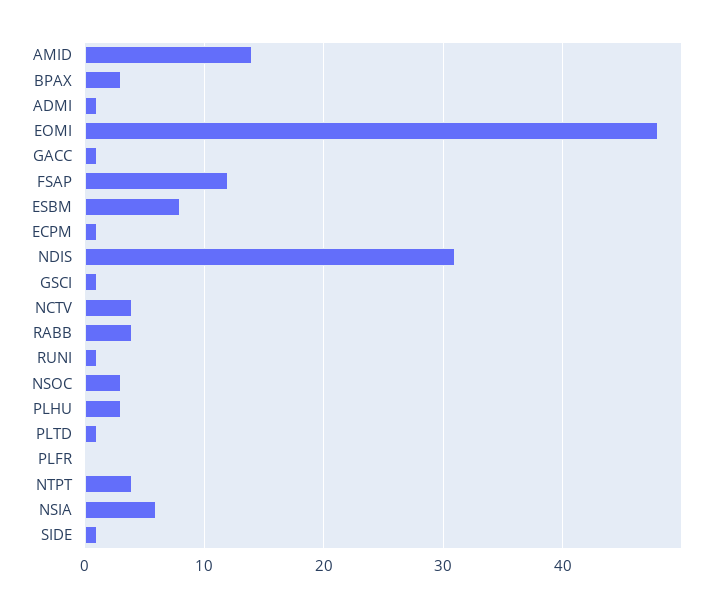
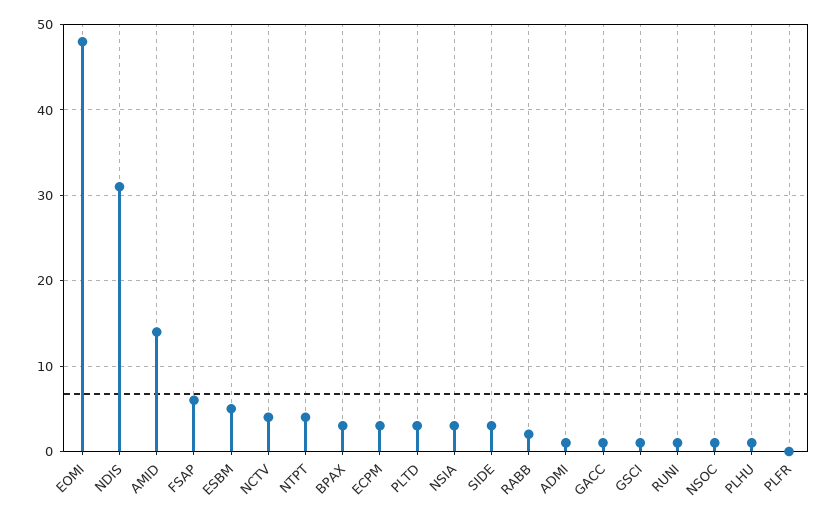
FSAP: 12 -> 6
ESBM: 8 -> 5
ECPM: 1 -> 3
RABB: 4 -> 2
NSOC: 3 -> 1
PLHU: 3 -> 1
PLTD: 1 -> 3
NSIA: 6 -> 3
SIDE: 1 -> 3

